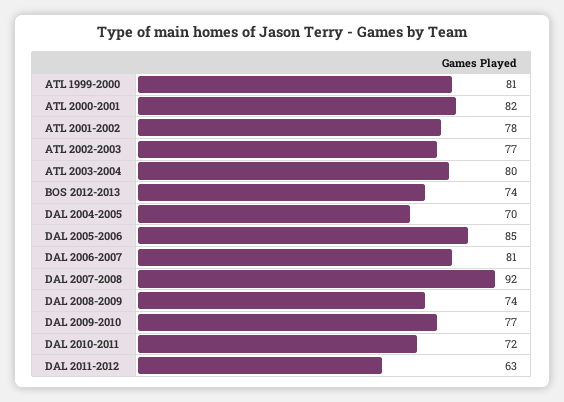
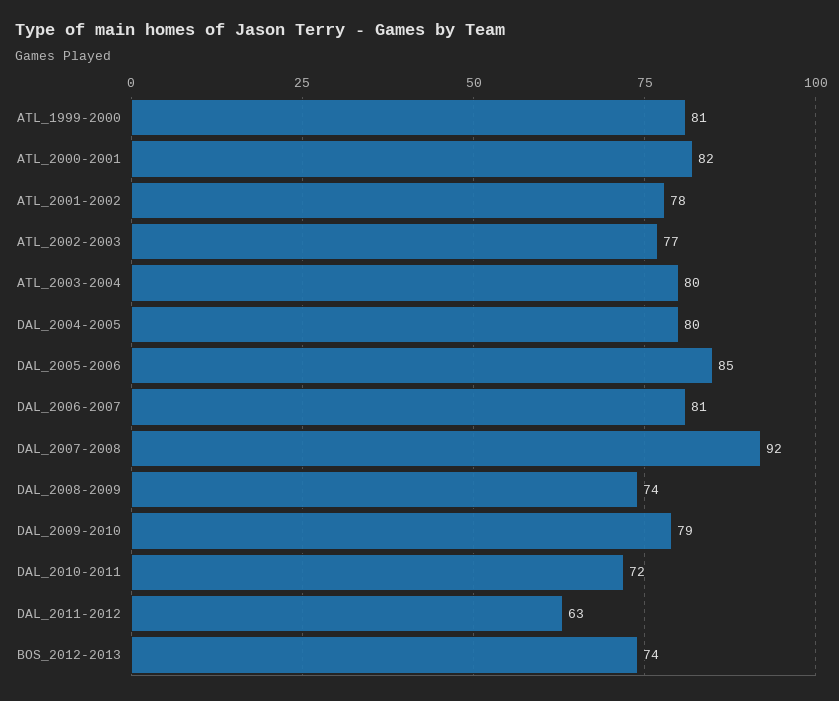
DAL 2004-2005: 70 -> 80
DAL 2009-2010: 77 -> 79

